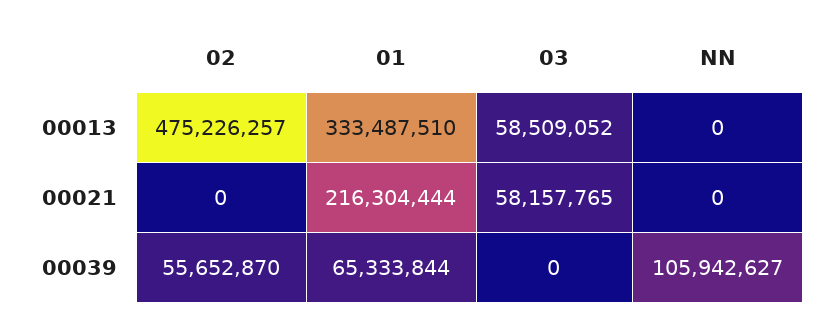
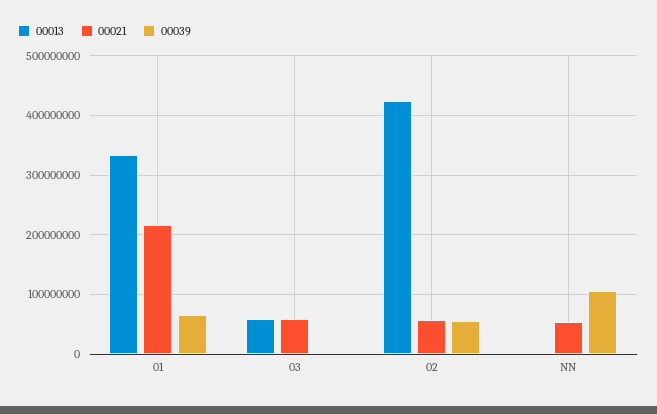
00013, 02: 475226257 -> 420000000
00021, 02: 0 -> 60000000
00021, NN: 0 -> 60000000

